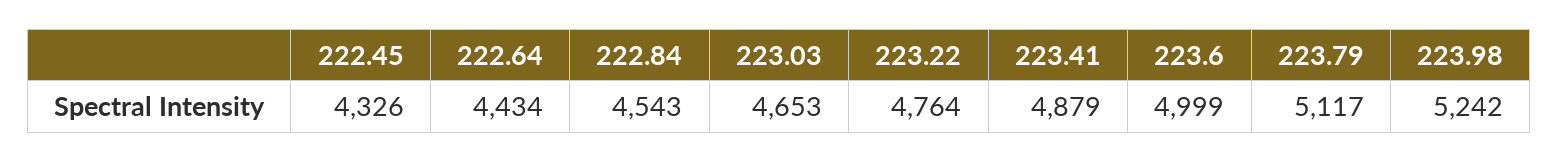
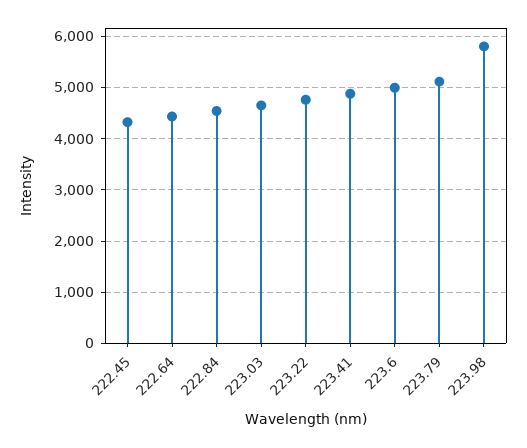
223.98: 5242 -> 5800

